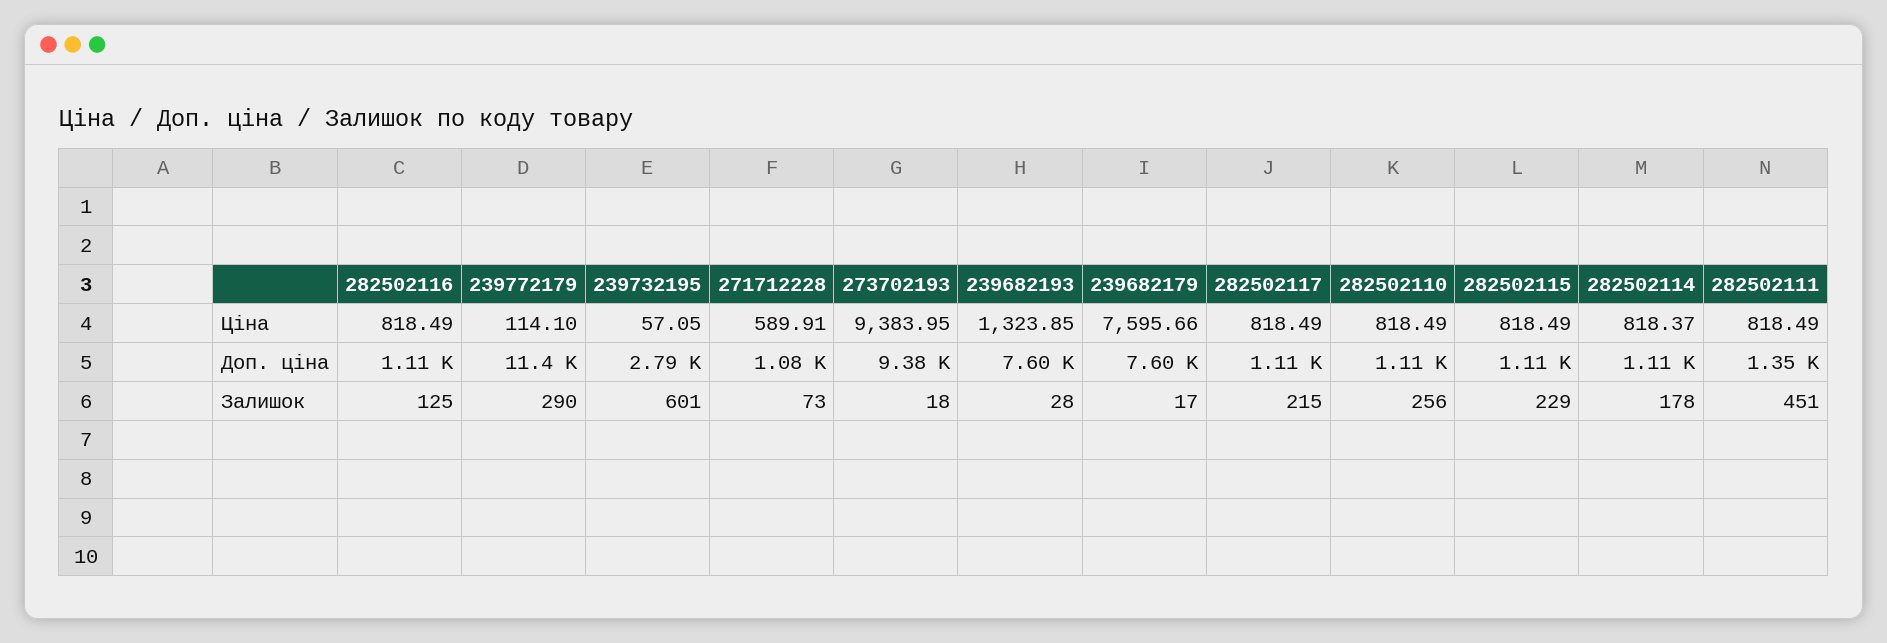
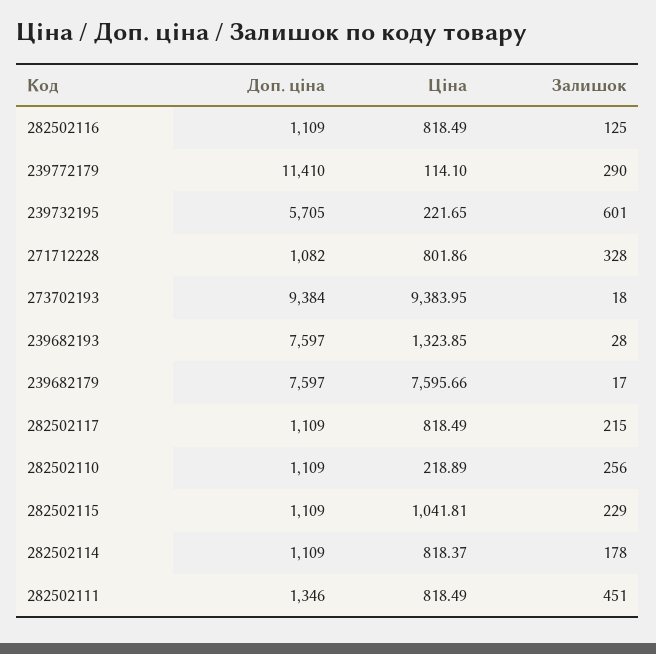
239732195, Ціна: 57.05 -> 221.65
271712228, Ціна: 589.91 -> 801.86
282502110, Ціна: 818.49 -> 218.89
282502115, Ціна: 818.49 -> 1041.81
239732195, Доп. ціна: 2790 -> 5705
271712228, Залишок: 73 -> 328

